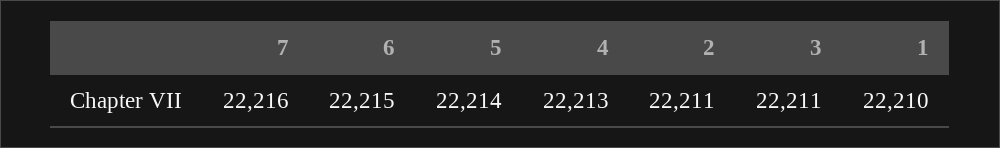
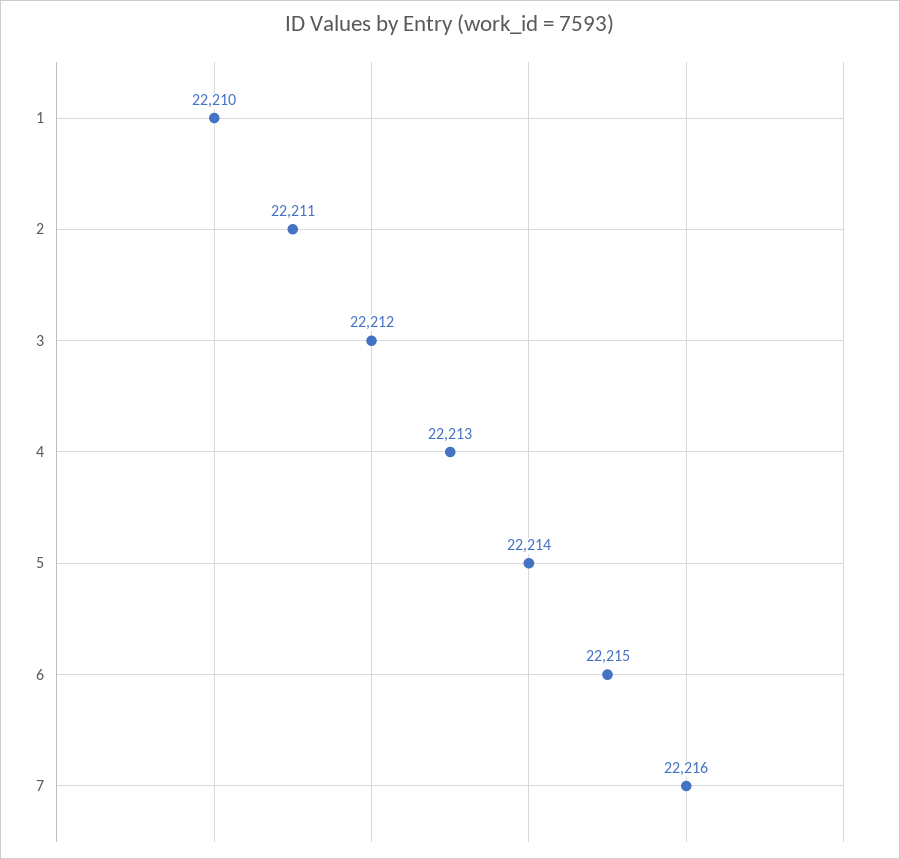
3: 22211 -> 22212

